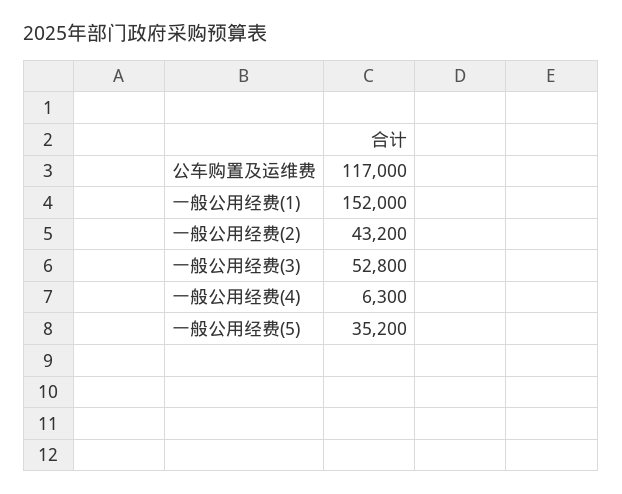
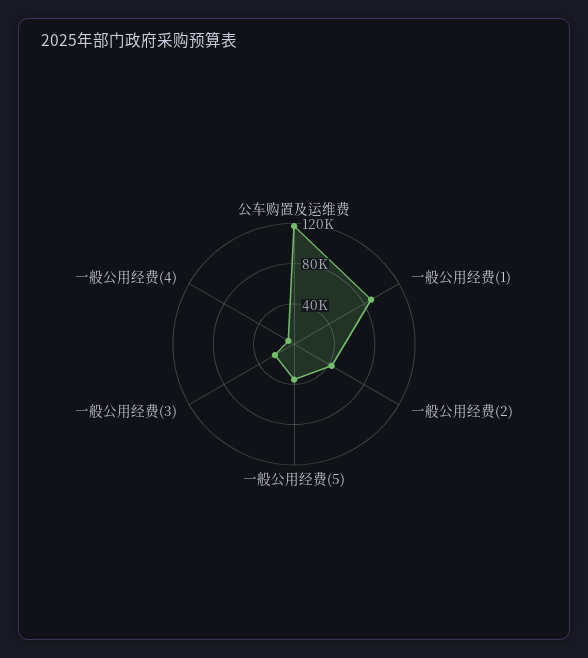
一般公用经费(1): 152000 -> 90000
一般公用经费(3): 52800 -> 20000

